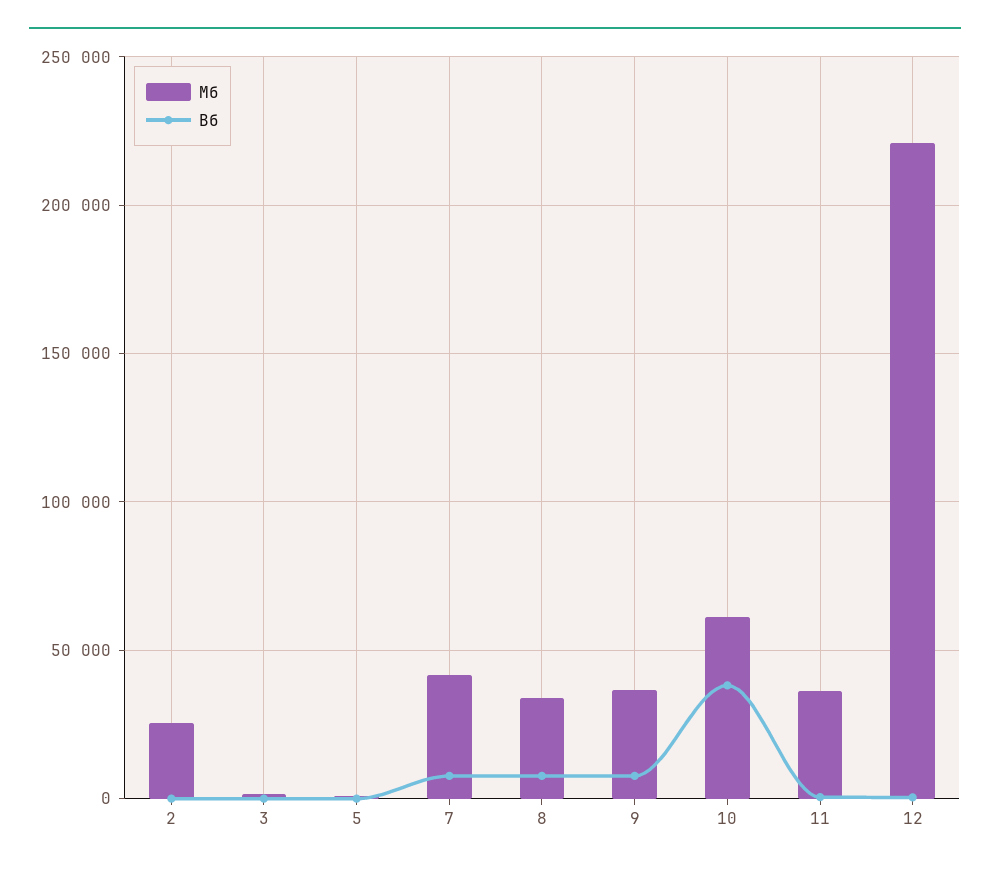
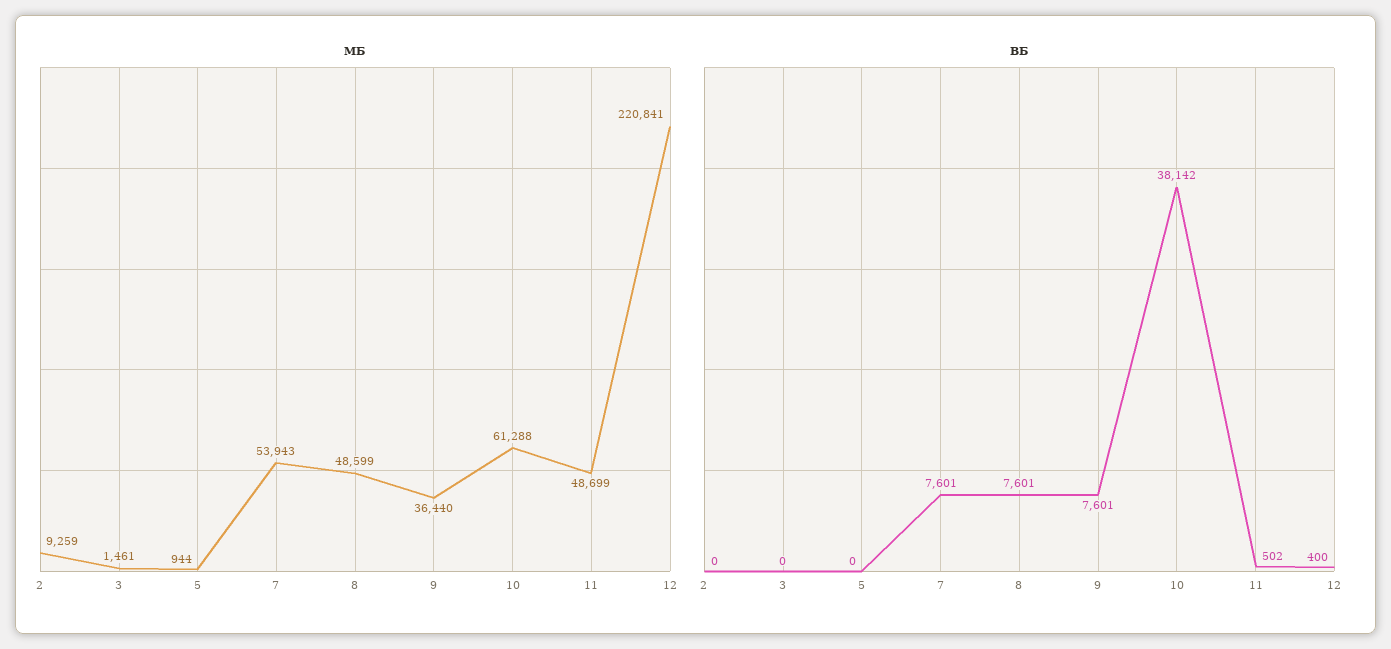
Мб, 2: 25000 -> 9259
Мб, 7: 40000 -> 53943
Мб, 8: 35000 -> 48599
Мб, 11: 35000 -> 48699

